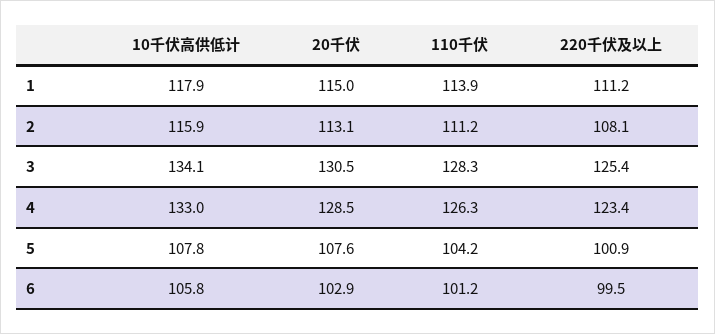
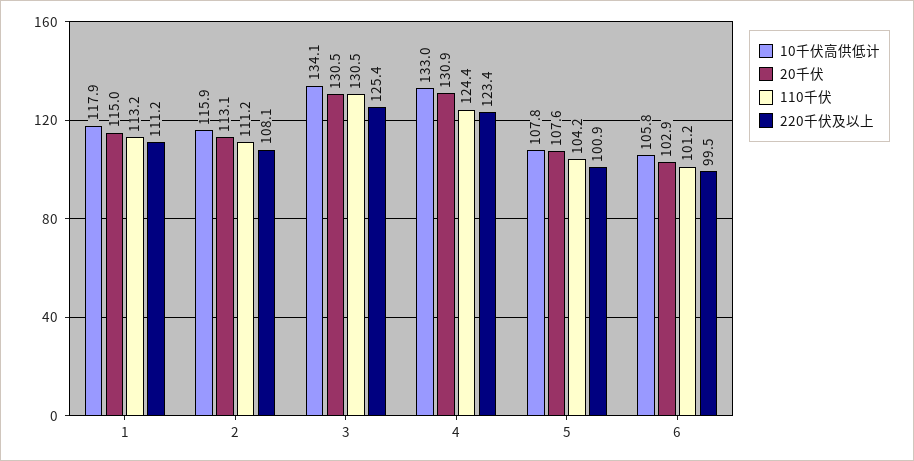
110千伏, 1: 113.9 -> 113.2
110千伏, 3: 128.3 -> 130.5
20千伏, 4: 128.5 -> 130.9
110千伏, 4: 126.3 -> 124.4

